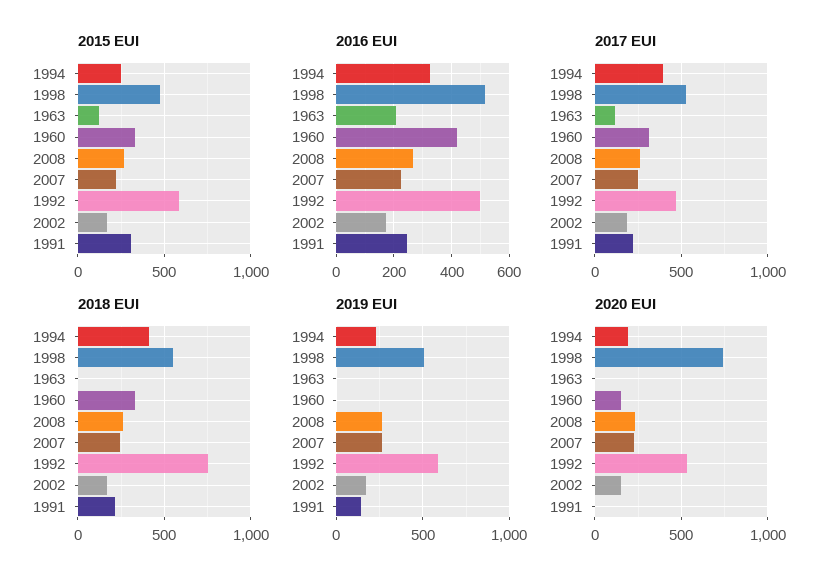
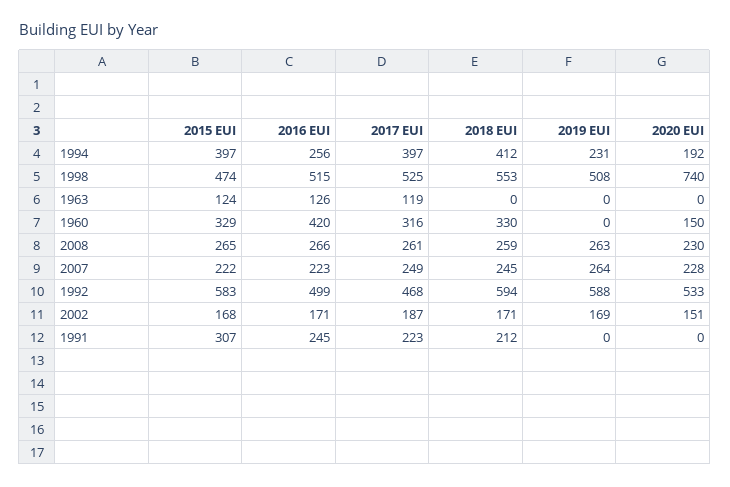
2015 EUI, 1994: 250 -> 397
2016 EUI, 1994: 325 -> 256
2016 EUI, 1963: 200 -> 126
2018 EUI, 1992: 750 -> 594
2019 EUI, 1991: 150 -> 0

